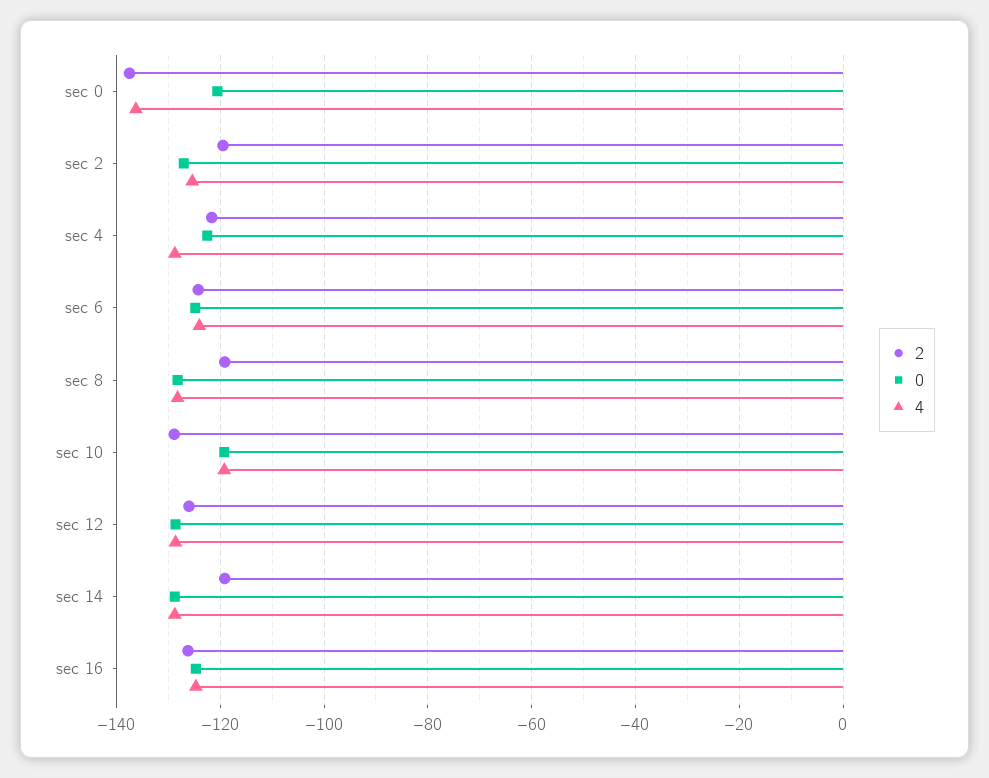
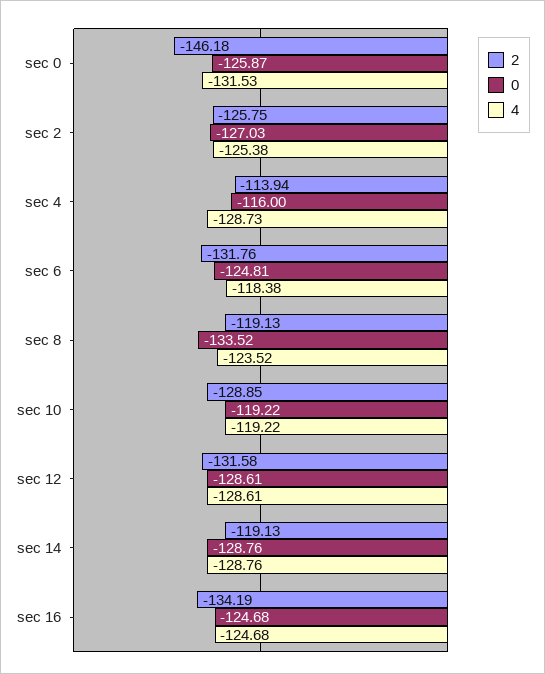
2, sec 0: -138 -> -146.18
0, sec 0: -120 -> -125.87
4, sec 0: -136 -> -131.53
2, sec 2: -120 -> -125.75
2, sec 4: -122 -> -113.94
0, sec 4: -122 -> -116
2, sec 6: -124 -> -131.76
4, sec 6: -124 -> -118.38
0, sec 8: -128 -> -133.52
4, sec 8: -128 -> -123.52
2, sec 12: -126 -> -131.58
2, sec 16: -126 -> -134.19

